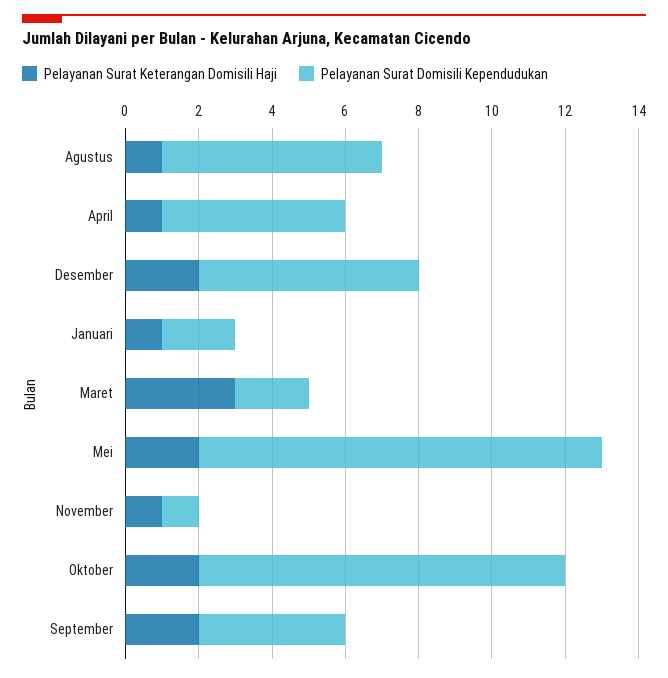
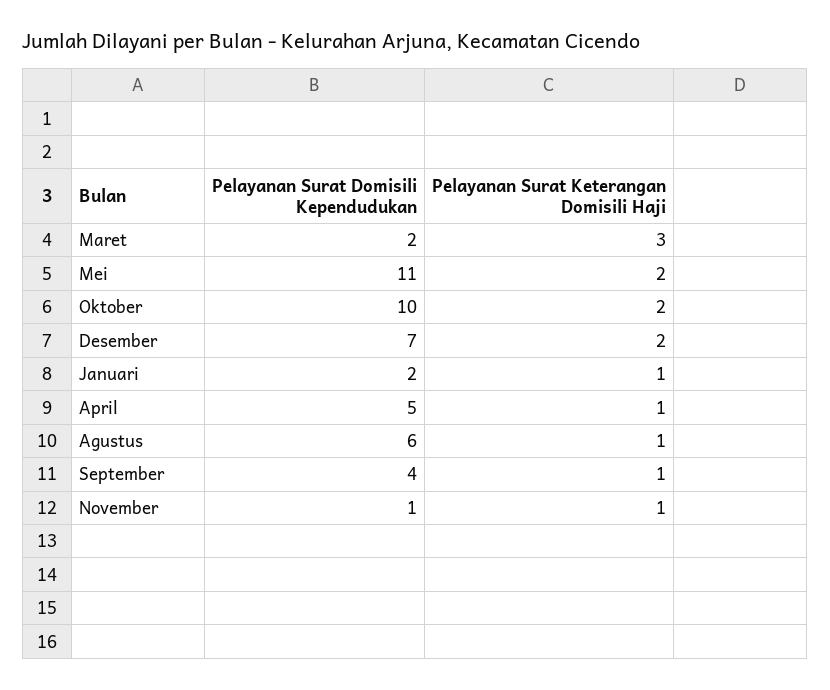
Pelayanan Surat Domisili Kependudukan, Desember: 6 -> 7
Pelayanan Surat Keterangan Domisili Haji, September: 2 -> 1

